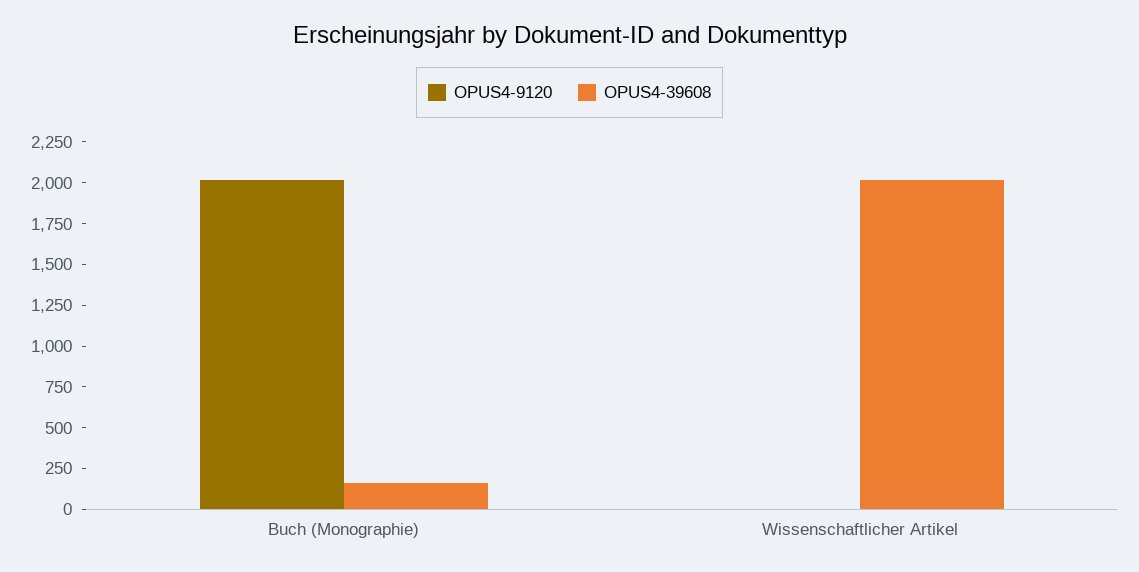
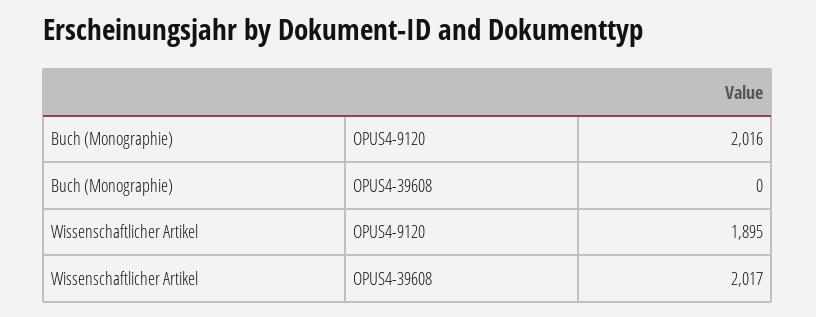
OPUS4-39608, Buch (Monographie): 150 -> 0
OPUS4-9120, Wissenschaftlicher Artikel: 0 -> 1895

